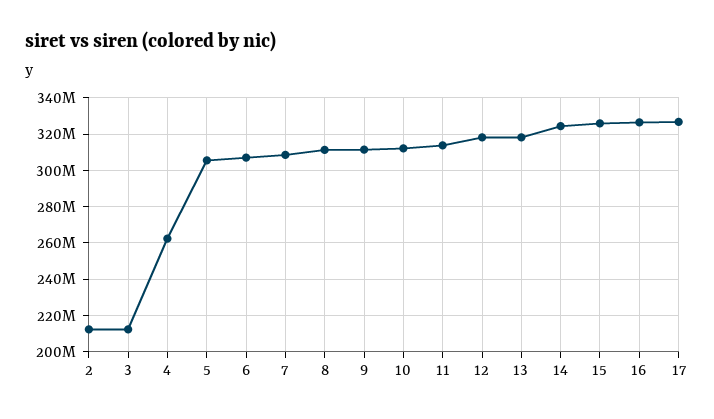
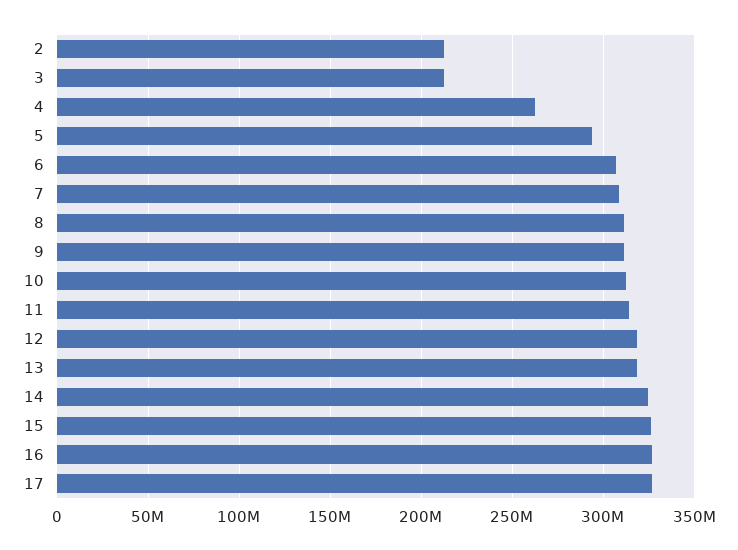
5: 305000000 -> 295000000

